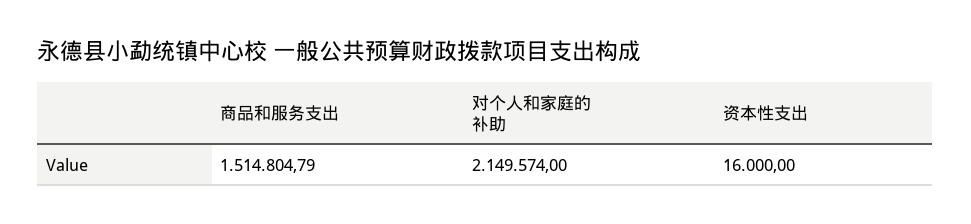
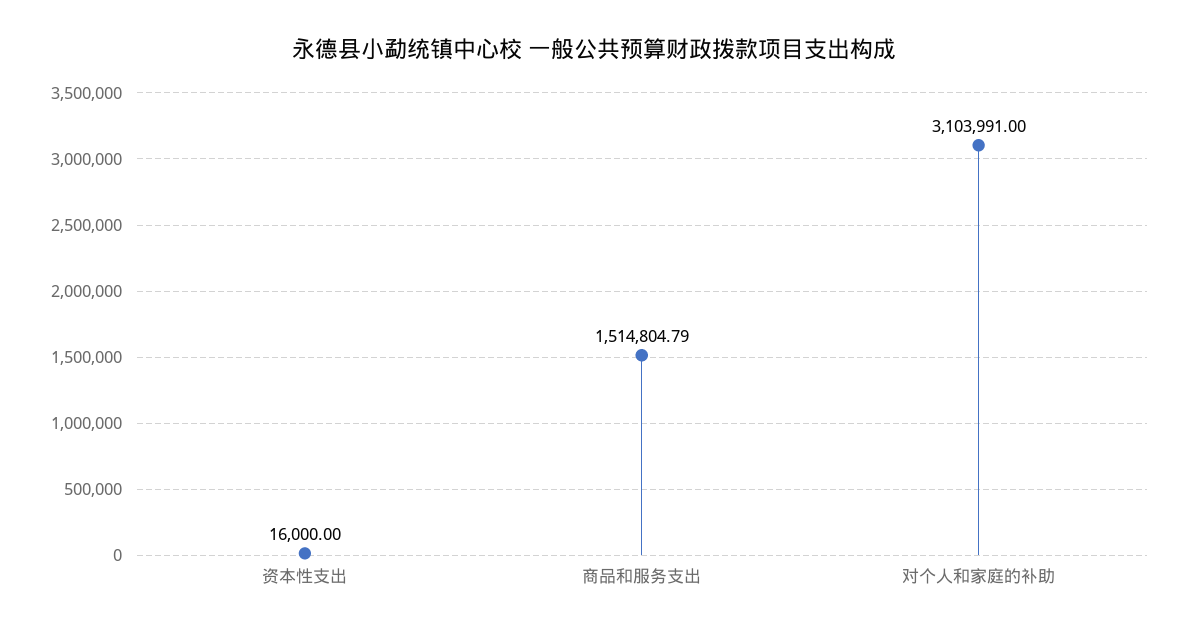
对个人和家庭的补助: 2149574 -> 3103991

